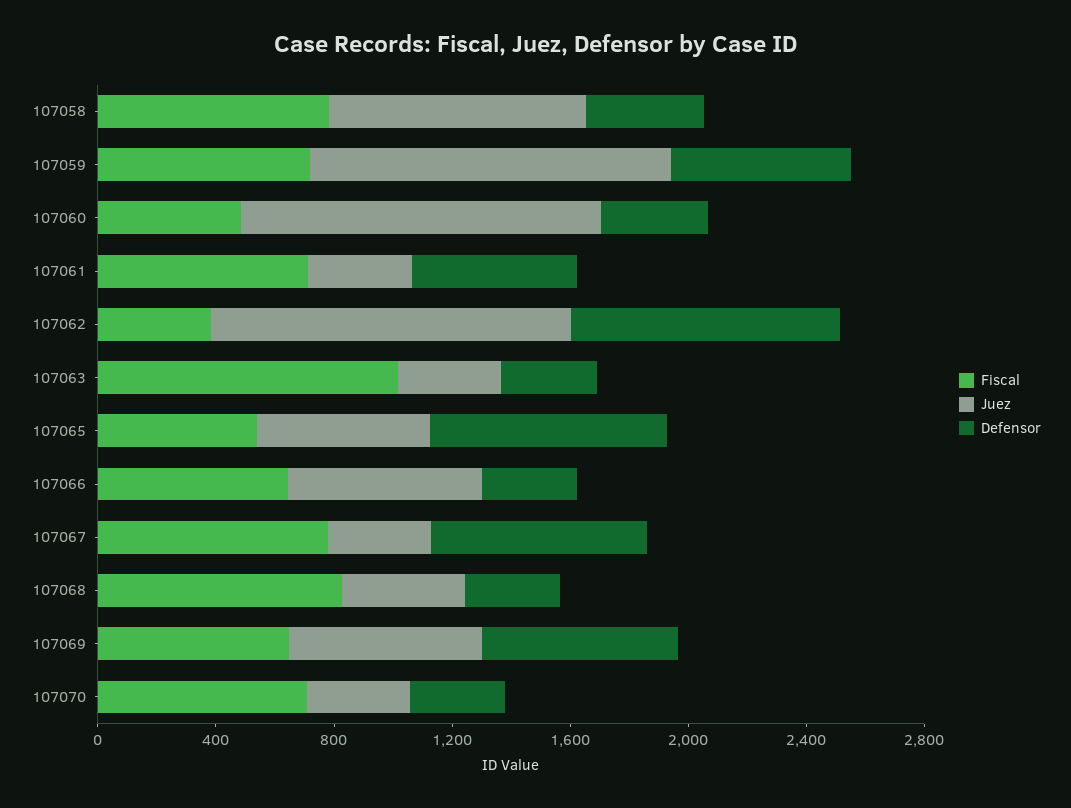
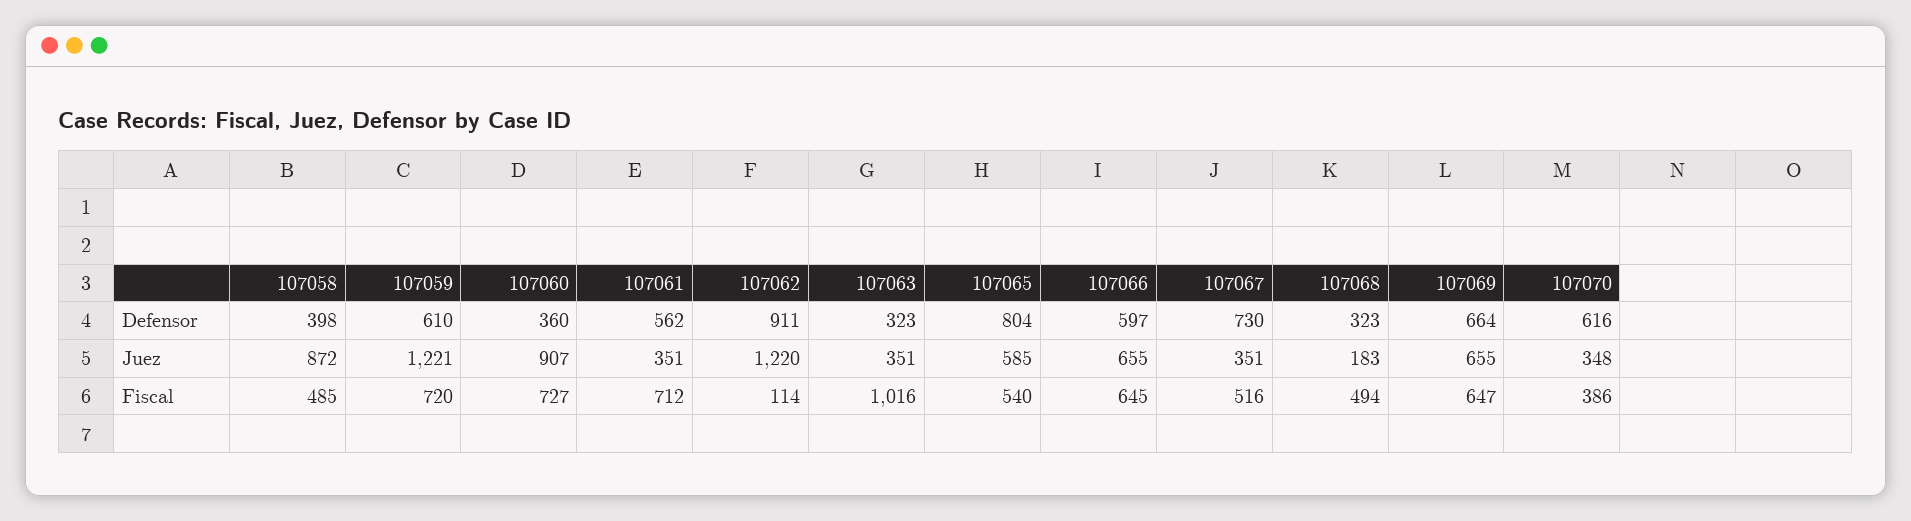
Fiscal, 107058: 800 -> 485
Fiscal, 107060: 500 -> 727
Juez, 107060: 1200 -> 907
Fiscal, 107062: 400 -> 114
Defensor, 107066: 300 -> 597
Fiscal, 107067: 800 -> 516
Fiscal, 107068: 800 -> 494
Juez, 107068: 400 -> 183
Fiscal, 107070: 700 -> 386
Defensor, 107070: 300 -> 616

